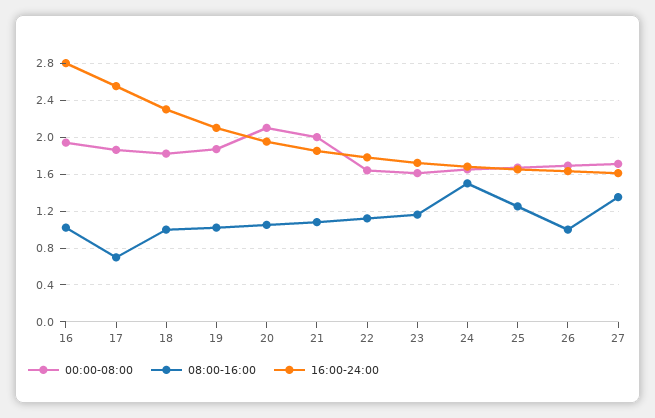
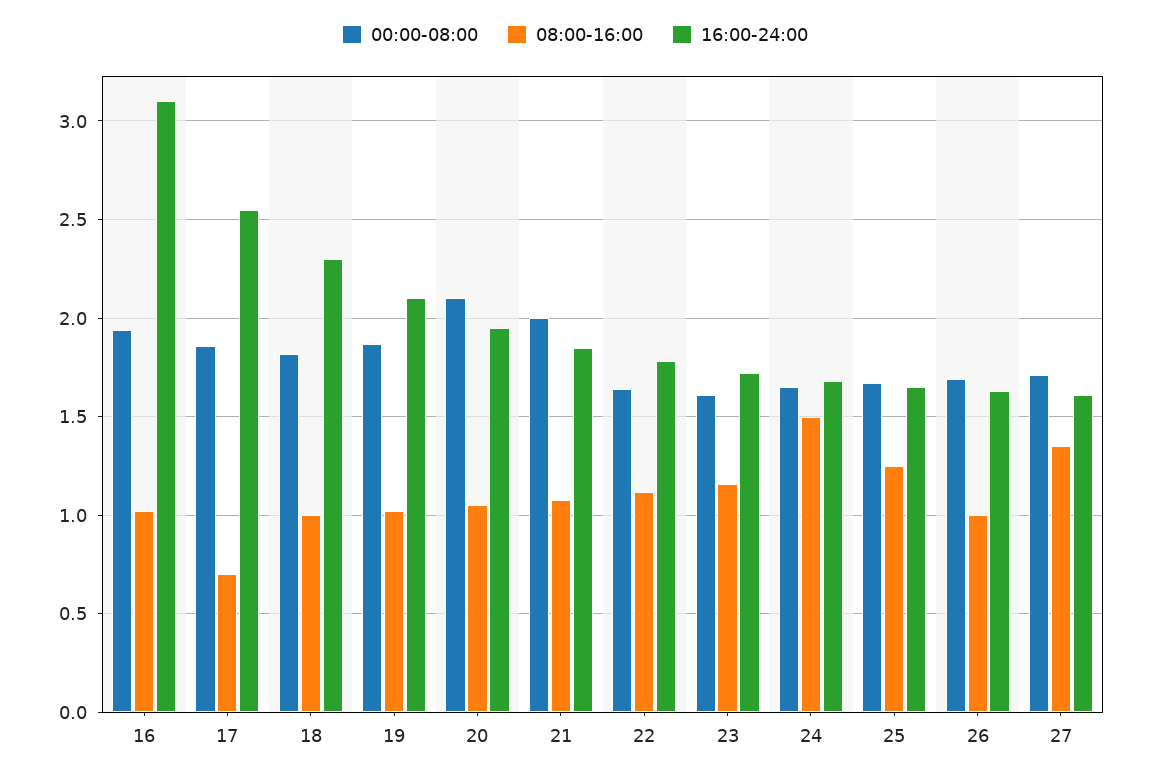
16:00-24:00, 16: 2.8 -> 3.1

